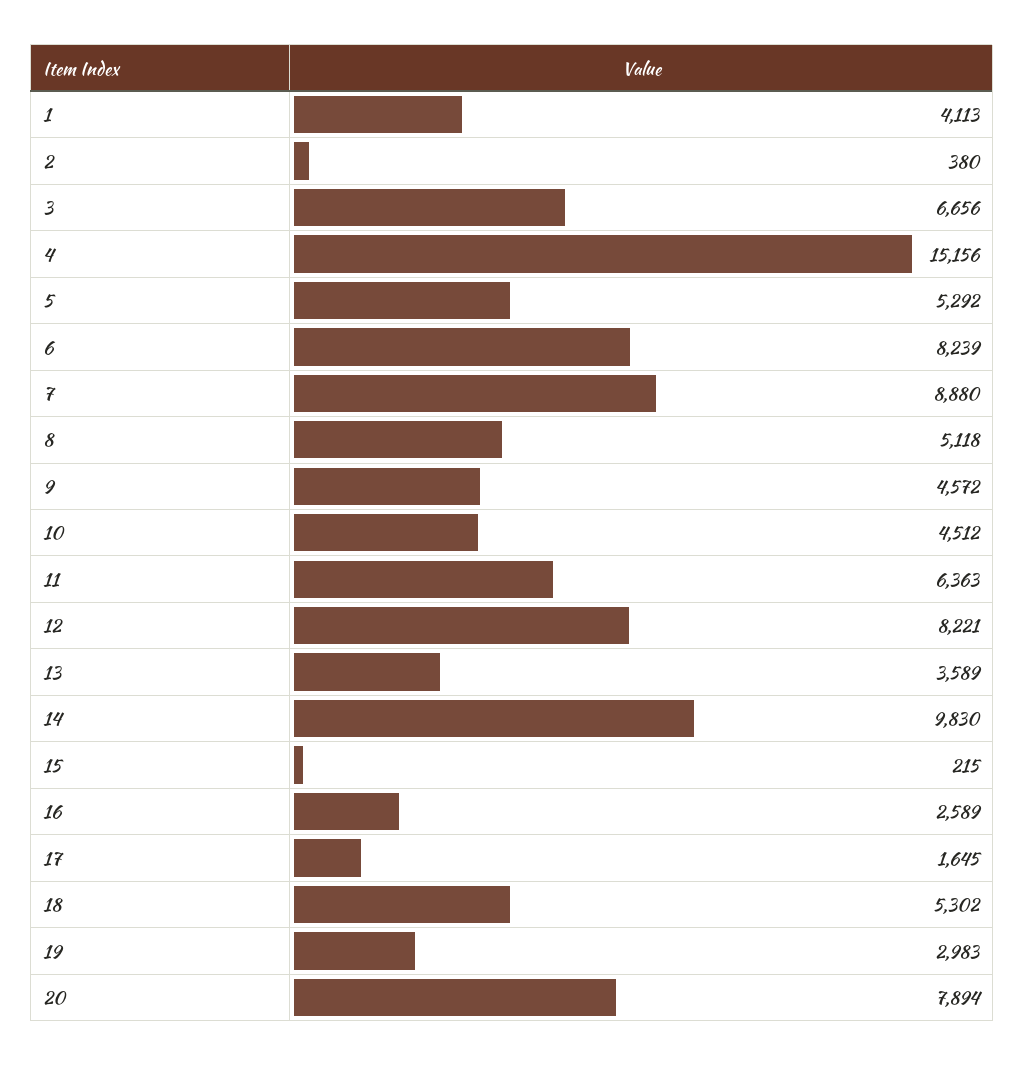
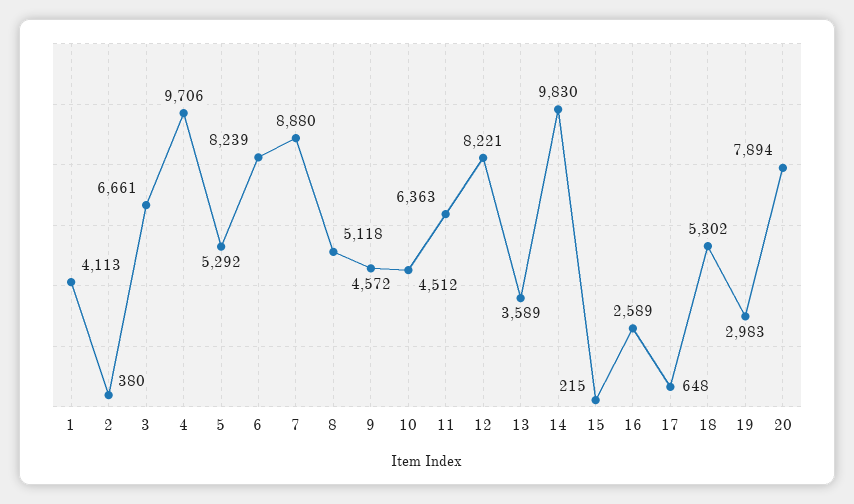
3: 6656 -> 6661
4: 15156 -> 9706
17: 1645 -> 648

